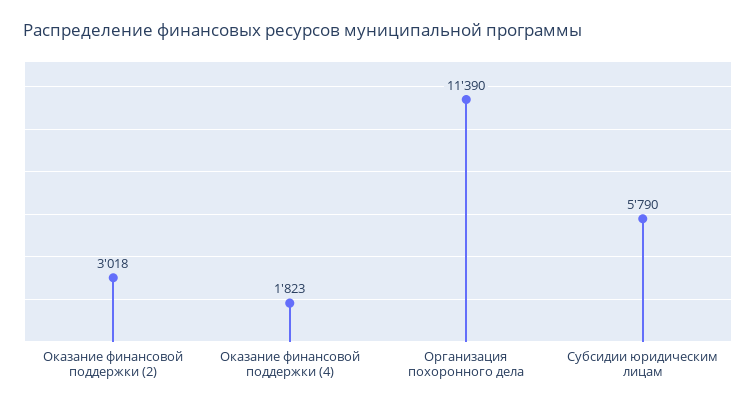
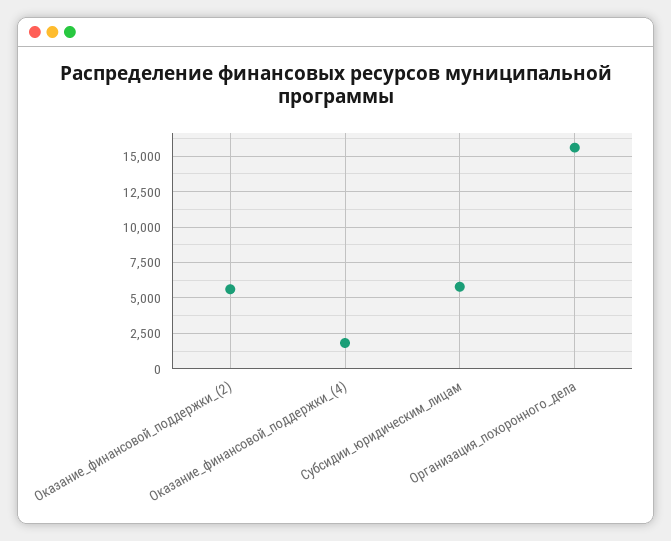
Оказание финансовой поддержки (2): 3018 -> 5500
Организация похоронного дела: 11390 -> 15500

